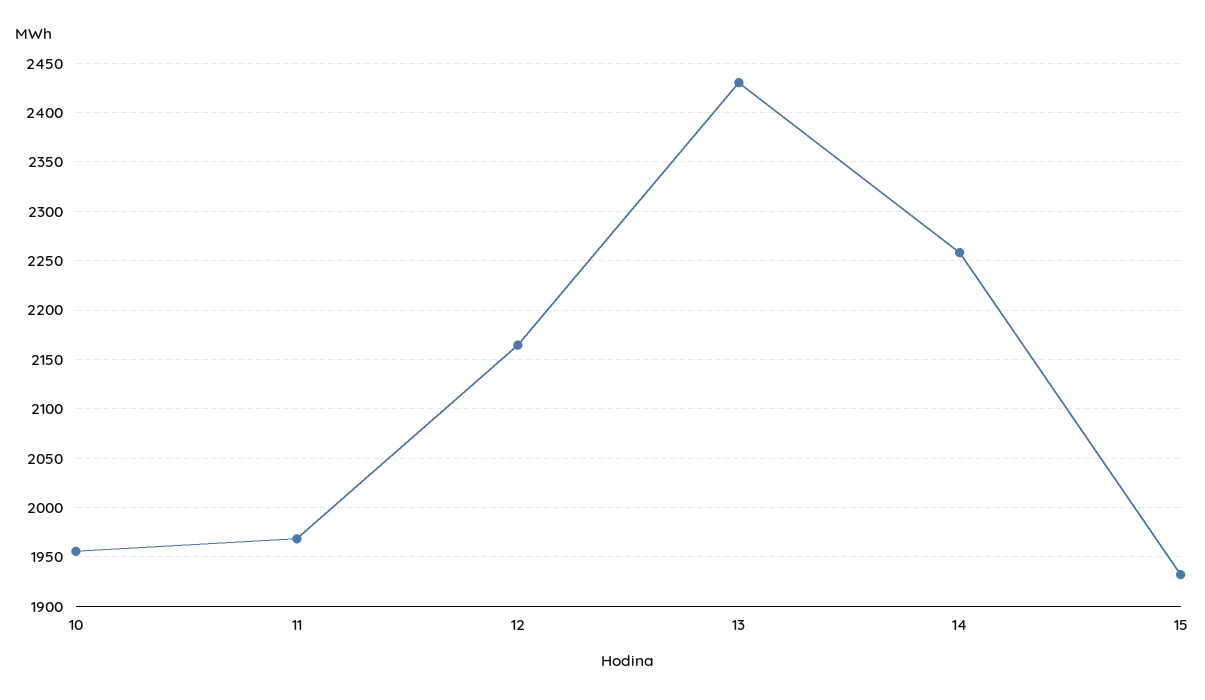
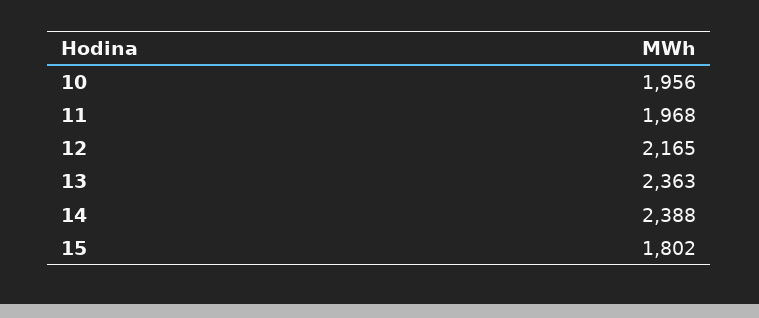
13: 2430 -> 2363
14: 2260 -> 2388
15: 1930 -> 1802

